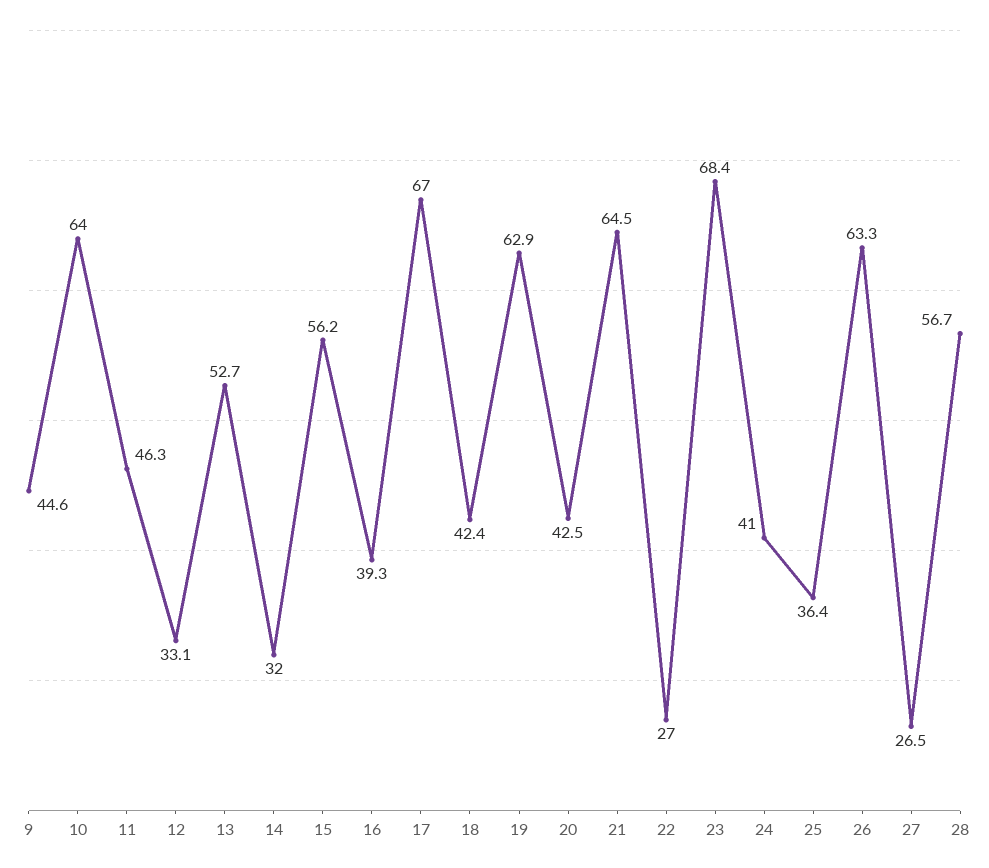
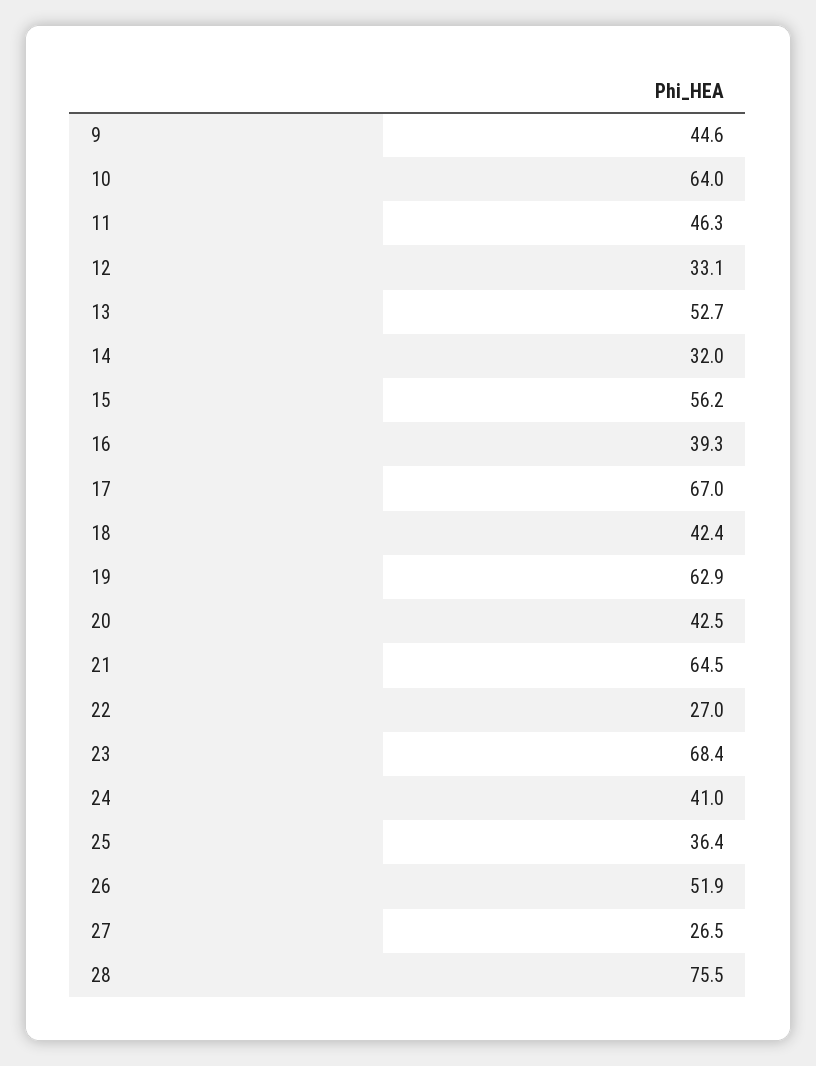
26: 63.3 -> 51.9
28: 56.7 -> 75.5

